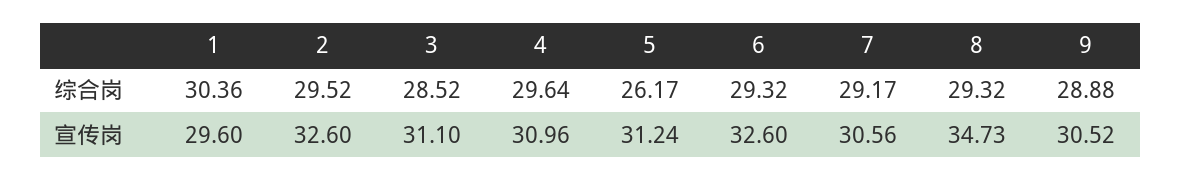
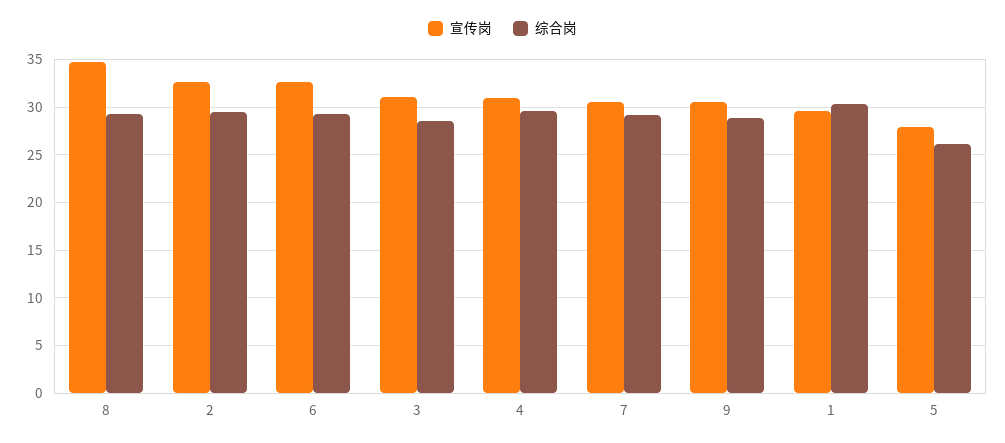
宣传岗, 5: 31.24 -> 28

